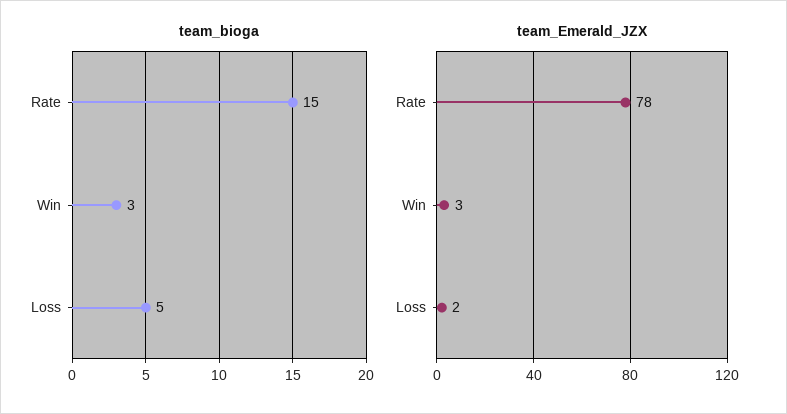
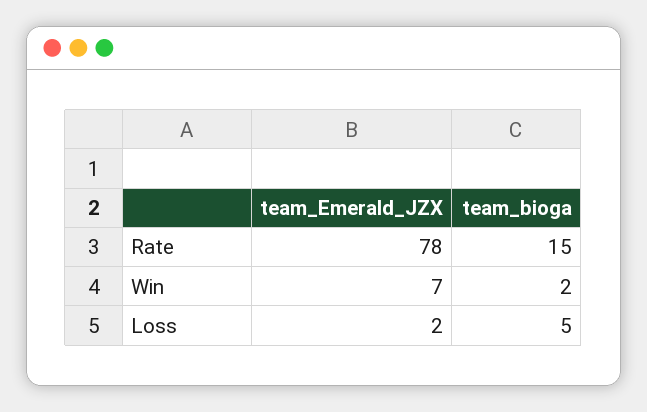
team_bioga, Win: 3 -> 2
team_Emerald_JZX, Win: 3 -> 7

